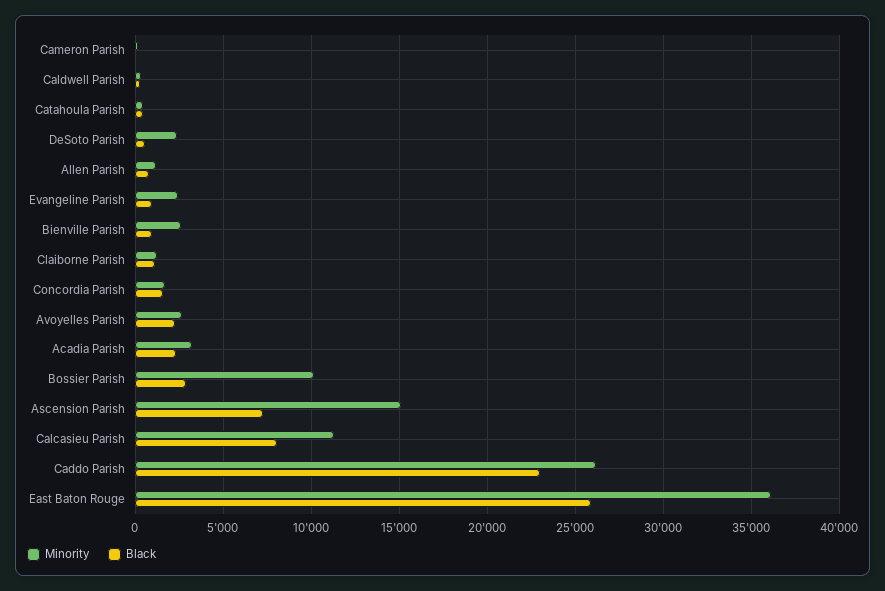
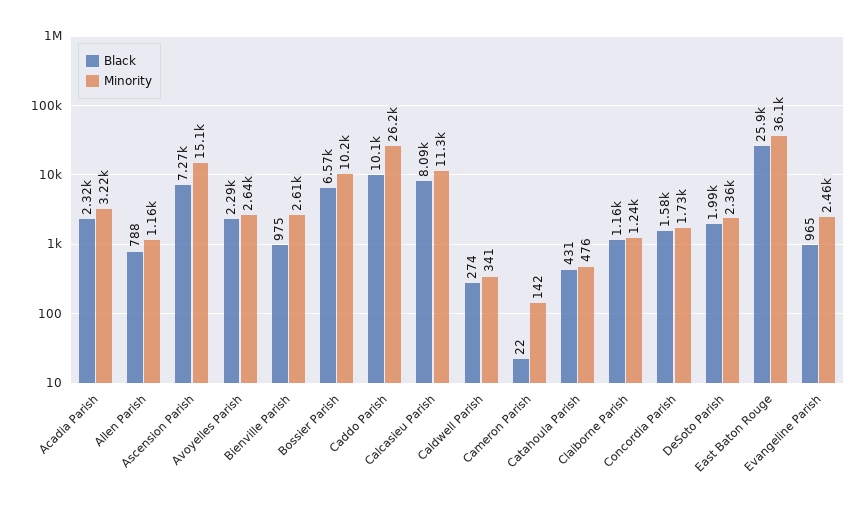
Black, DeSoto Parish: 500 -> 1990
Black, Bossier Parish: 3000 -> 6570
Black, Caddo Parish: 23000 -> 10100

